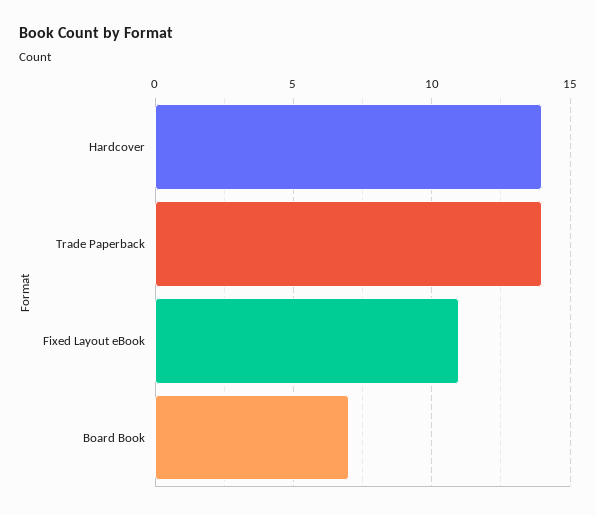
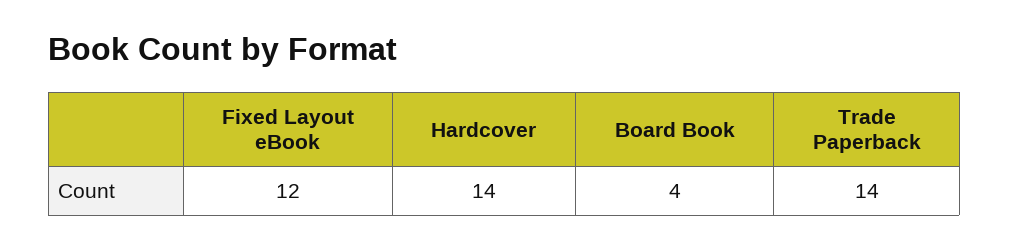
Fixed Layout eBook: 11 -> 12
Board Book: 7 -> 4

